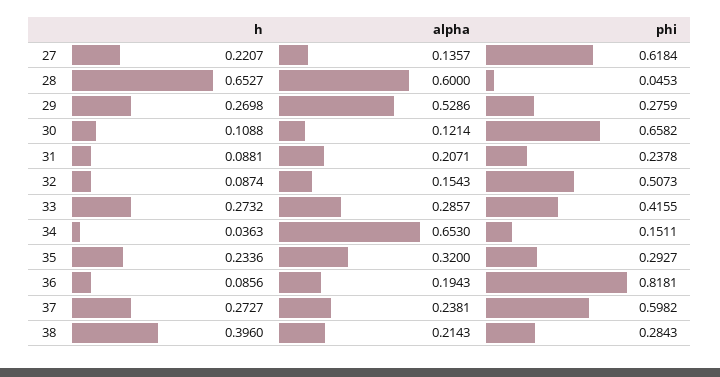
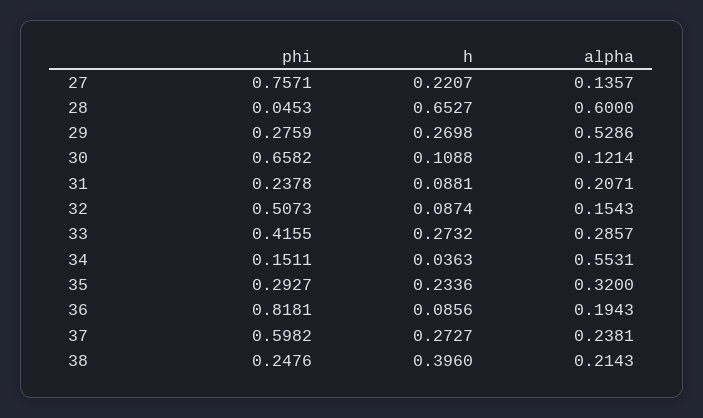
phi, 27: 0.6184 -> 0.7571
alpha, 34: 0.653 -> 0.5531
phi, 38: 0.2843 -> 0.2476

